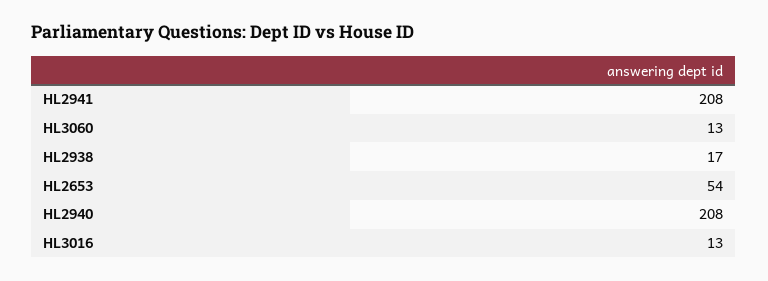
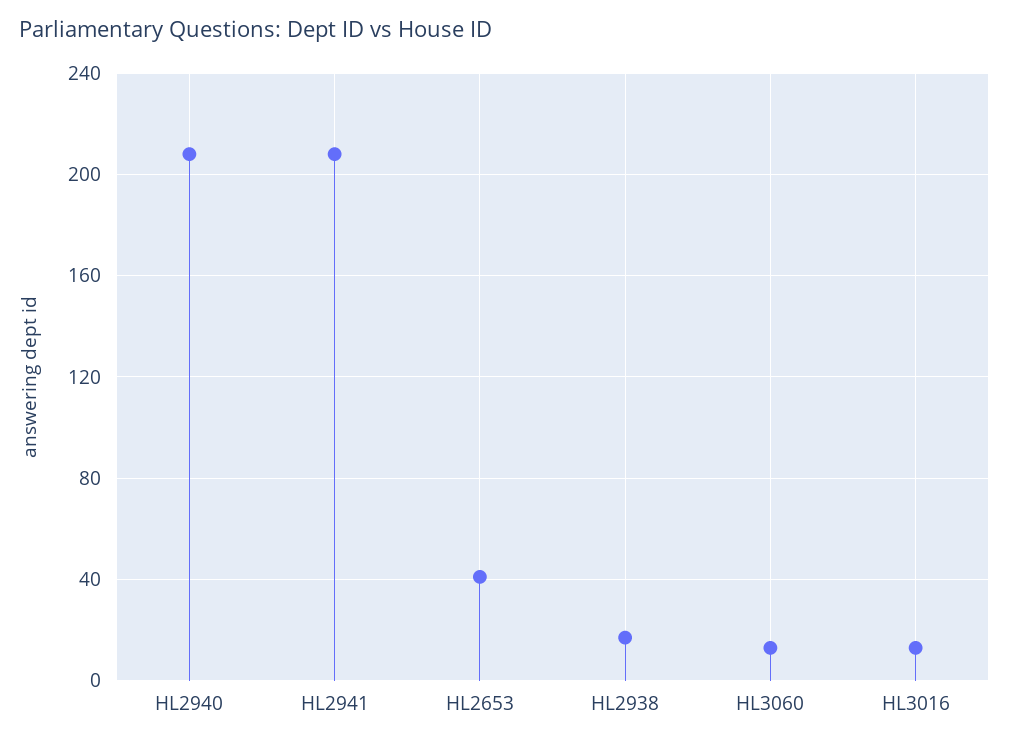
HL2653: 54 -> 40

